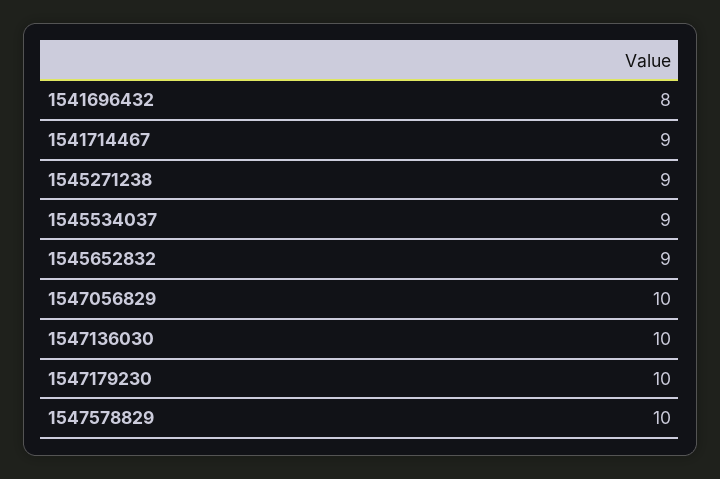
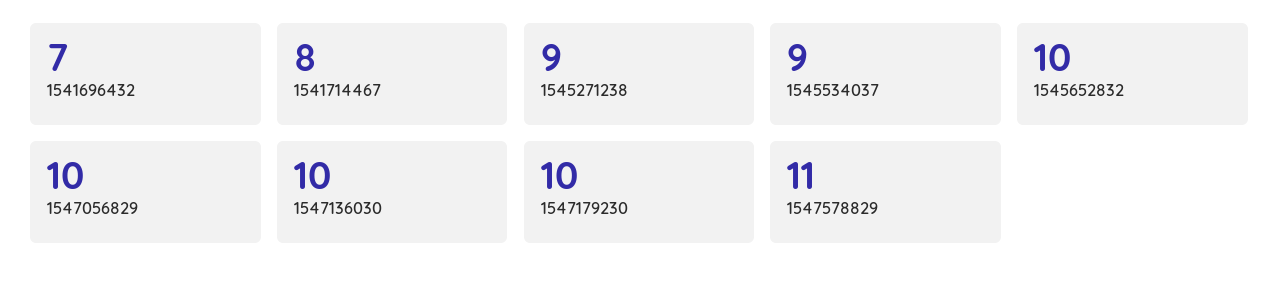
1541696432: 8 -> 7
1541714467: 9 -> 8
1545652832: 9 -> 10
1547578829: 10 -> 11

